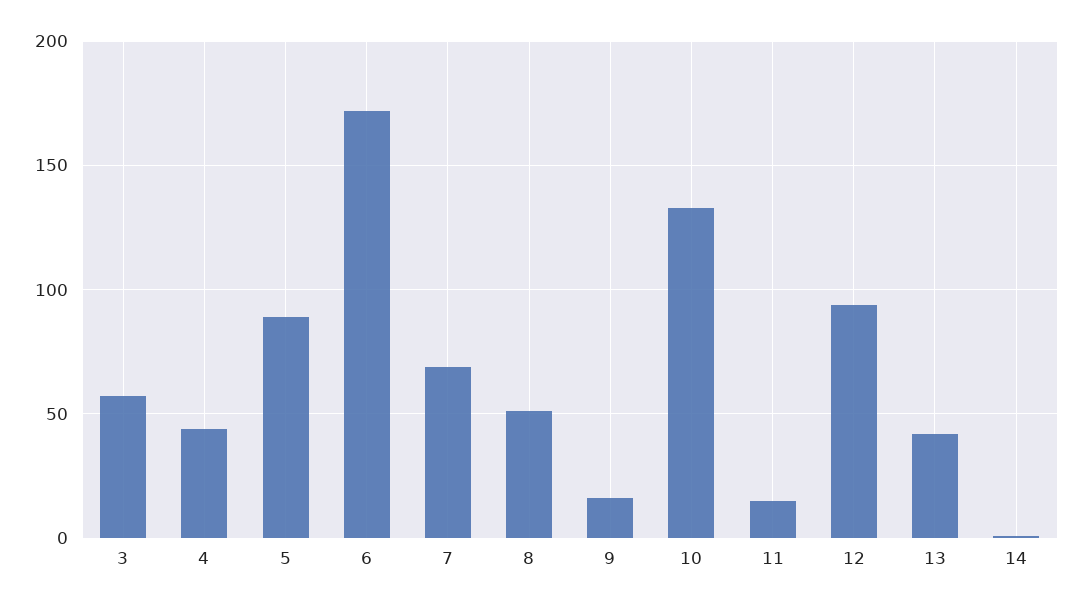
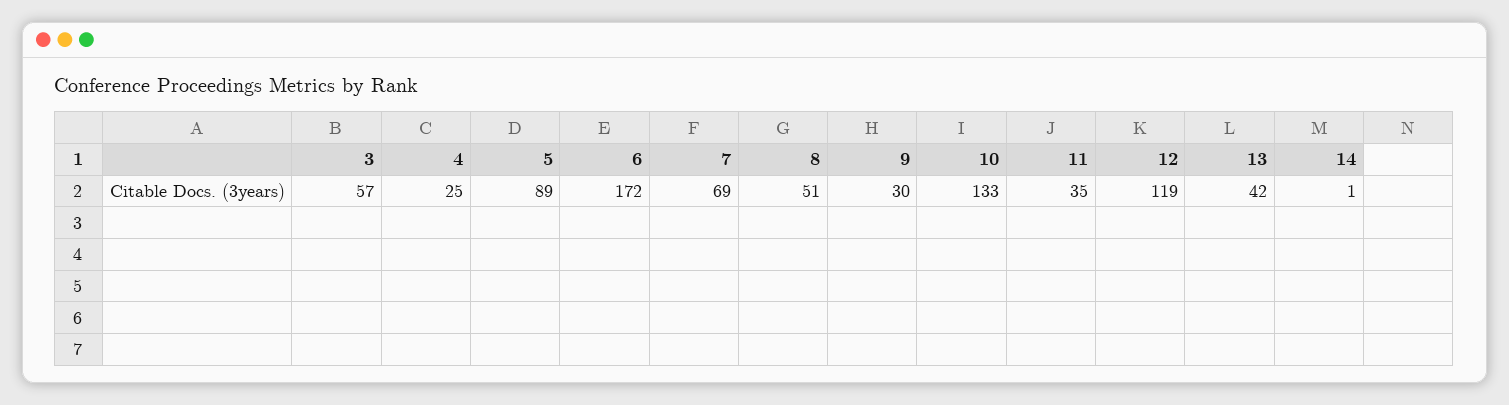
4: 45 -> 25
9: 15 -> 30
11: 15 -> 35
12: 95 -> 119

